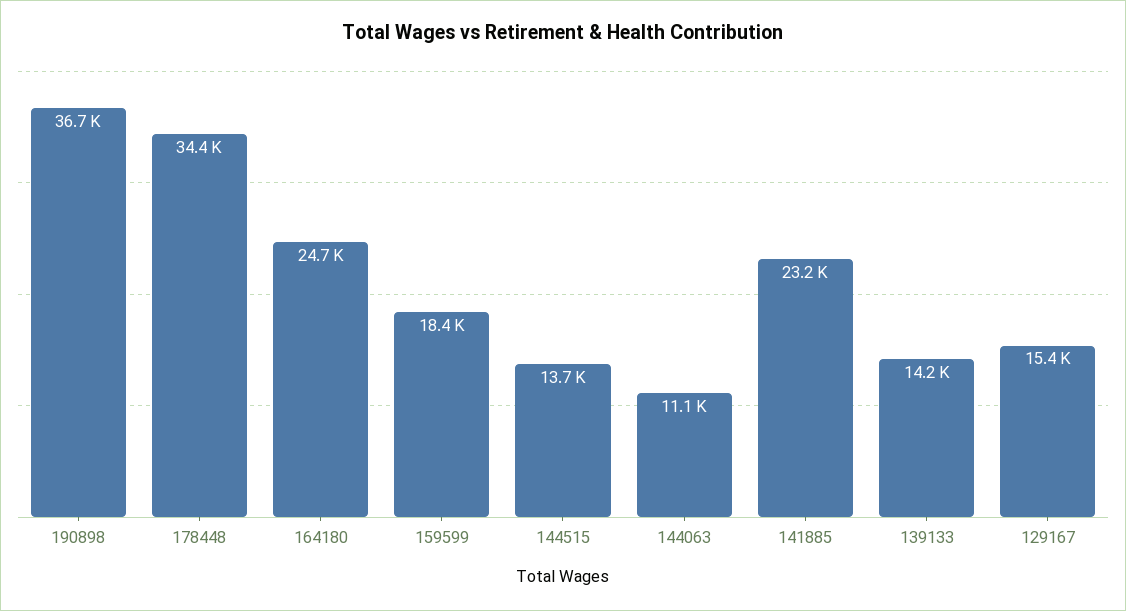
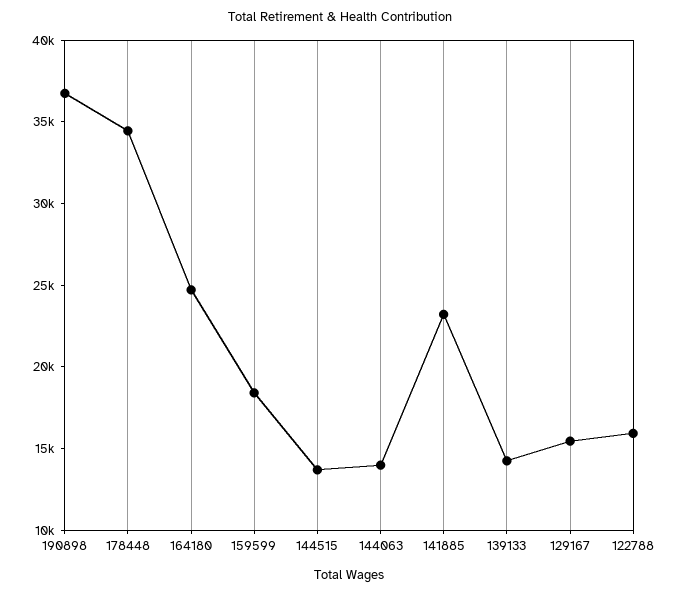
144063: 11100 -> 14000
122788: none -> 16000

